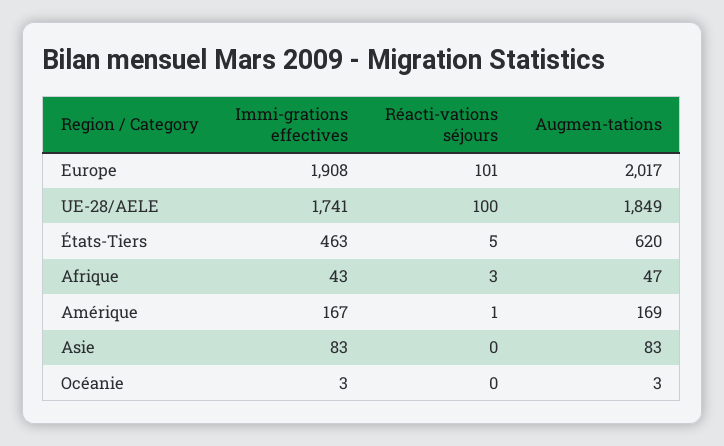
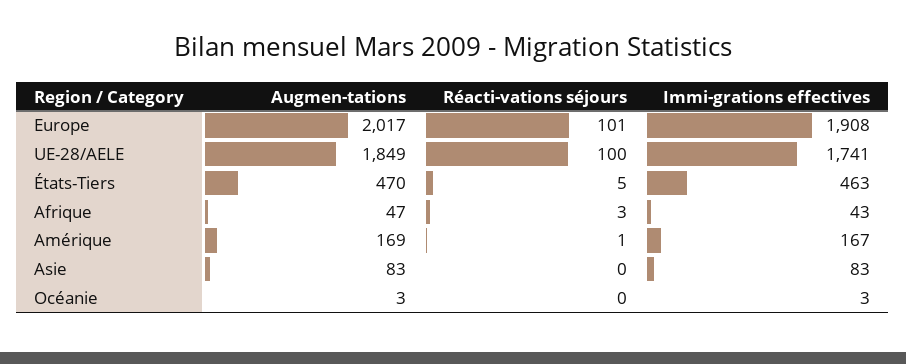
Augmen-tations, États-Tiers: 620 -> 470

